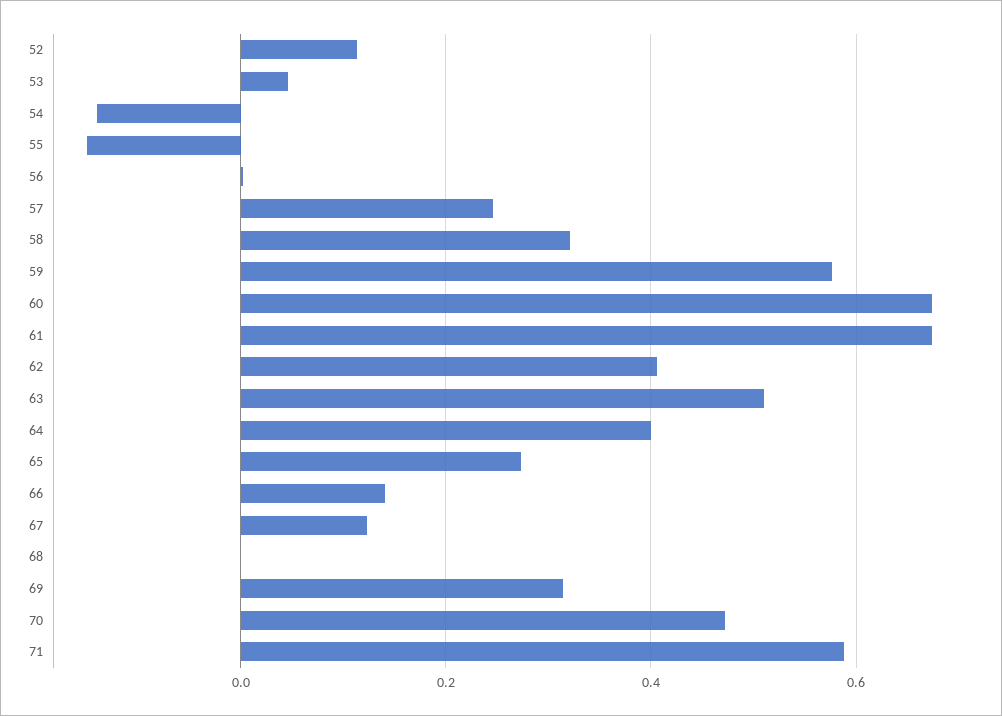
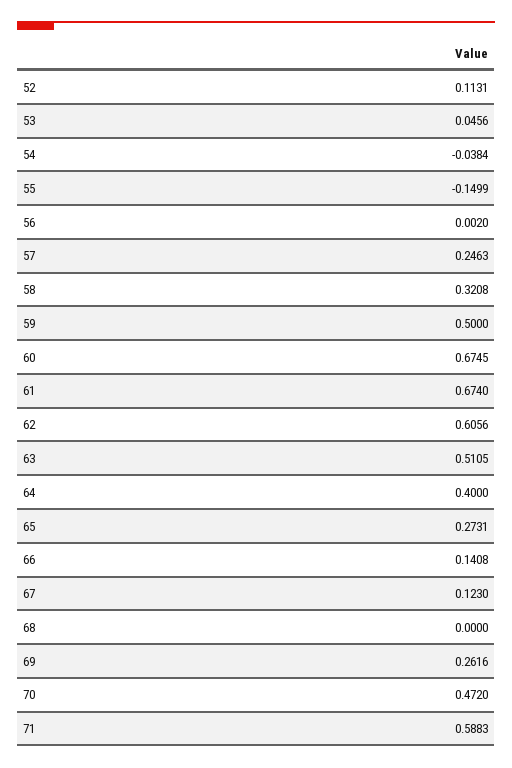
54: -0.14 -> -0.0384
59: 0.58 -> 0.5
62: 0.4 -> 0.6056
69: 0.32 -> 0.2616

